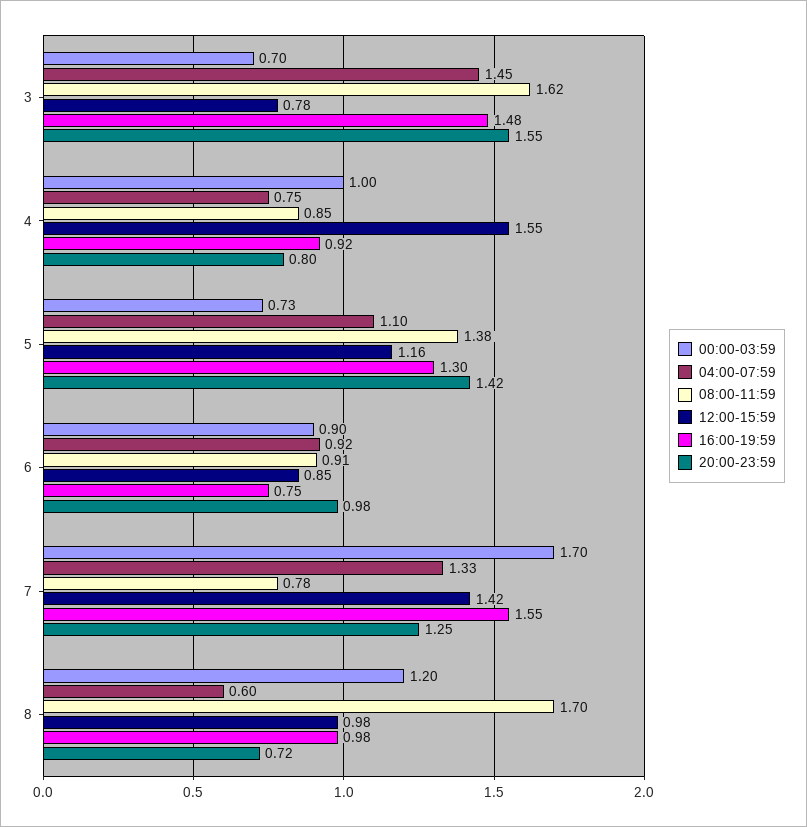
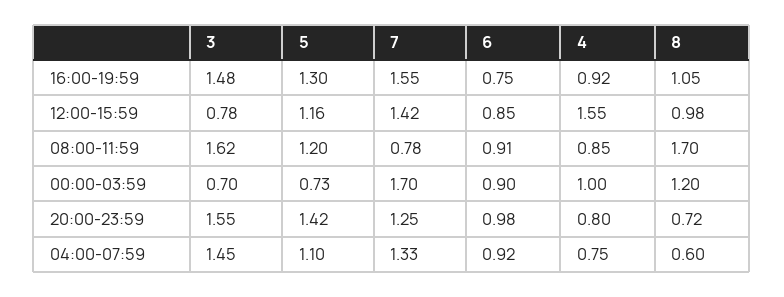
08:00-11:59, 5: 1.38 -> 1.2
16:00-19:59, 8: 0.98 -> 1.05

